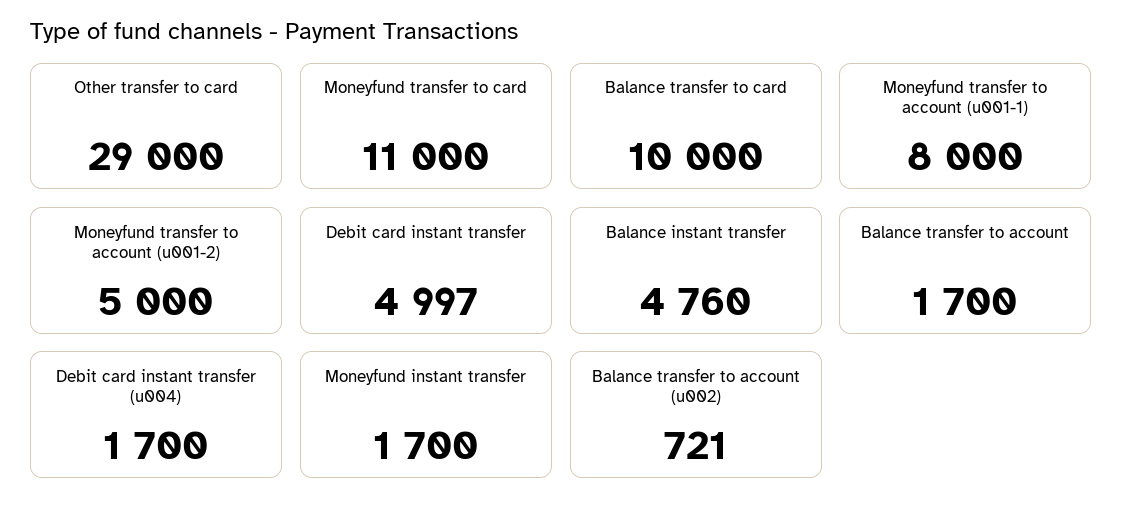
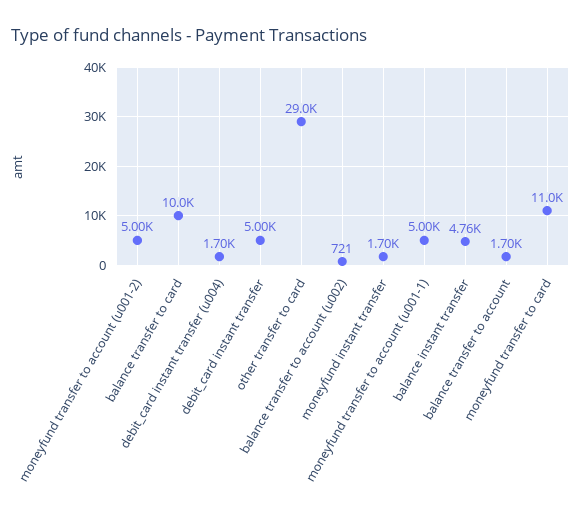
Moneyfund transfer to account (u001-1): 8000 -> 5000

